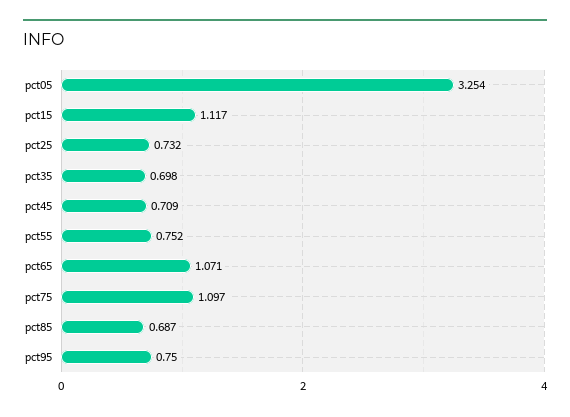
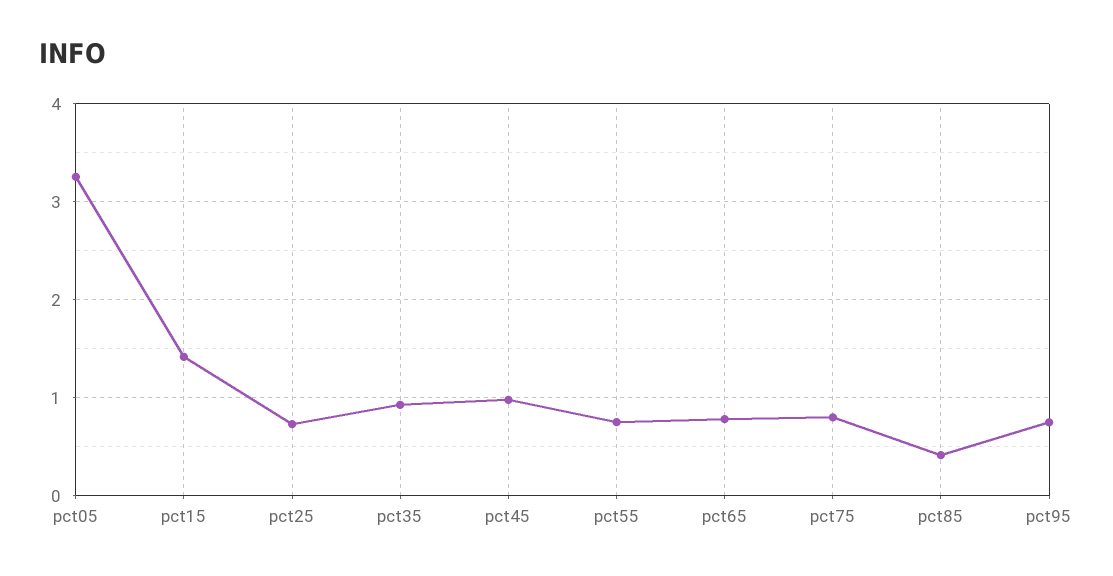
pct15: 1.117 -> 1.4
pct35: 0.698 -> 0.9
pct45: 0.709 -> 1
pct65: 1.071 -> 0.8
pct75: 1.097 -> 0.8
pct85: 0.687 -> 0.4

